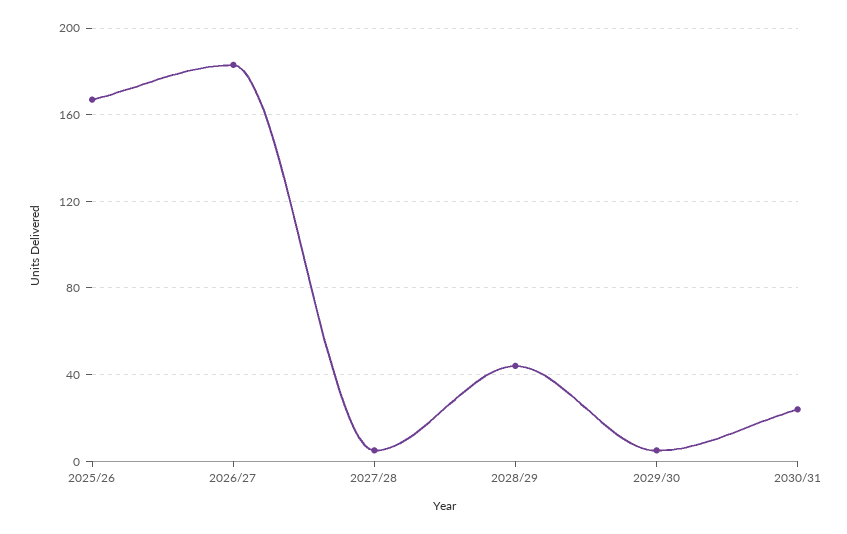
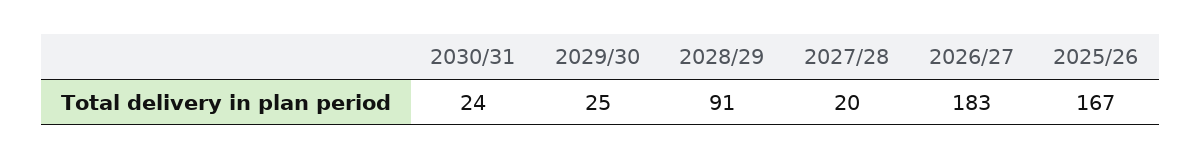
2027/28: 5 -> 20
2028/29: 45 -> 91
2029/30: 5 -> 25

